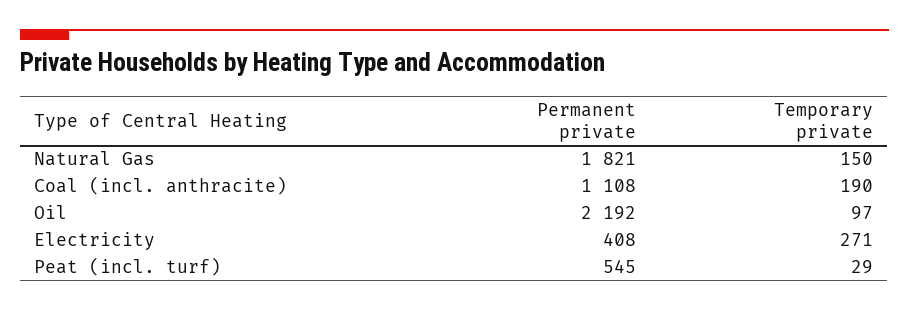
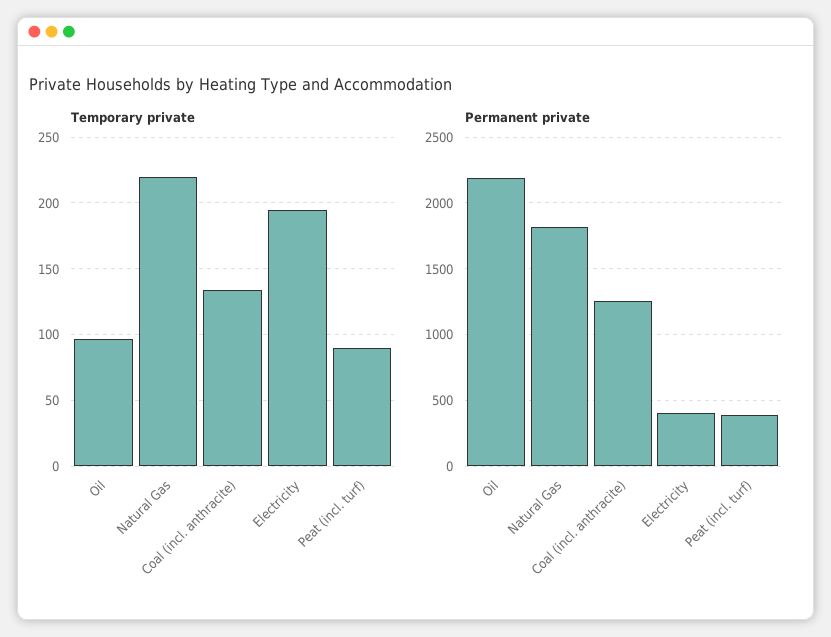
Temporary private, Natural Gas: 150 -> 220
Permanent private, Coal (incl. anthracite): 1108 -> 1250
Temporary private, Coal (incl. anthracite): 190 -> 135
Temporary private, Electricity: 271 -> 195
Permanent private, Peat (incl. turf): 545 -> 400
Temporary private, Peat (incl. turf): 29 -> 90

